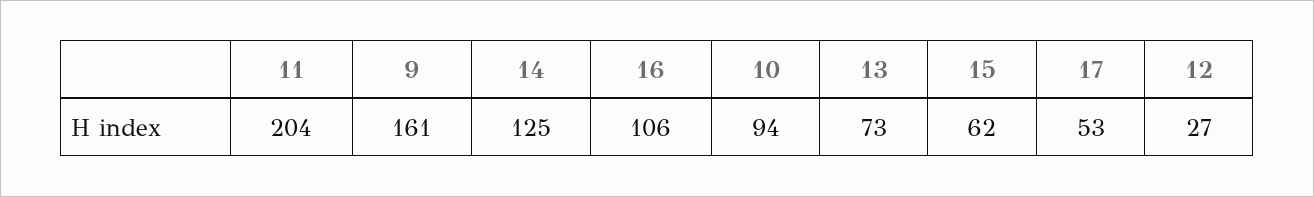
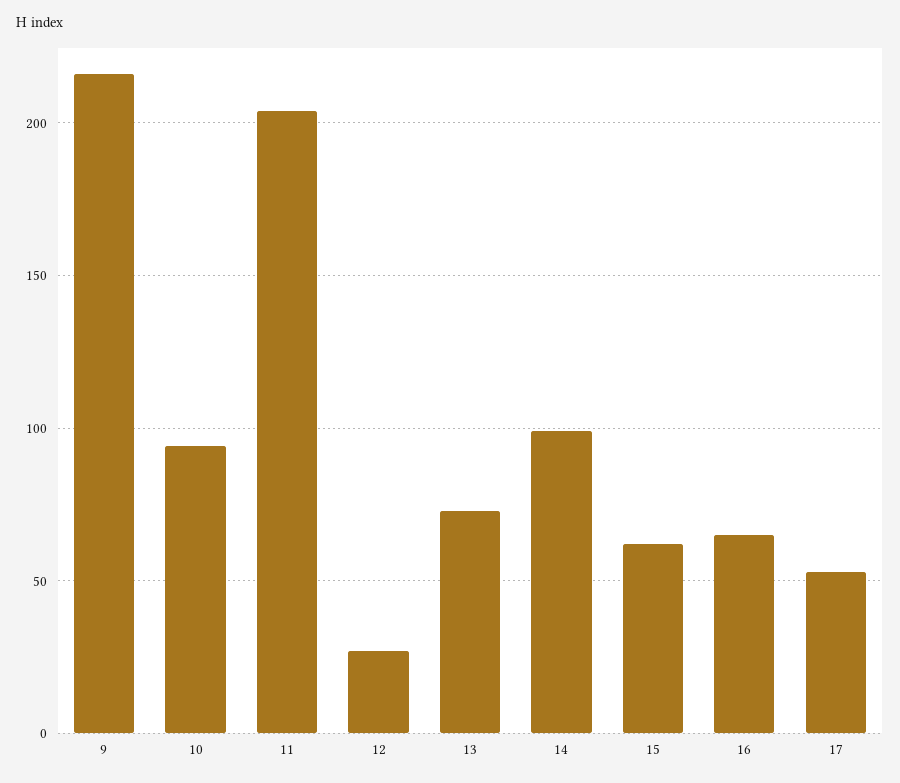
9: 161 -> 215
14: 125 -> 100
16: 106 -> 65

